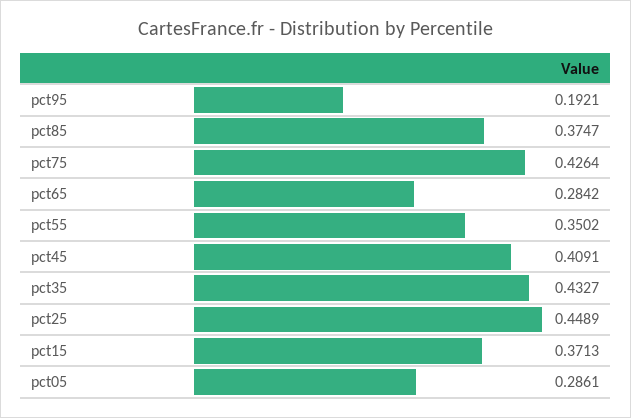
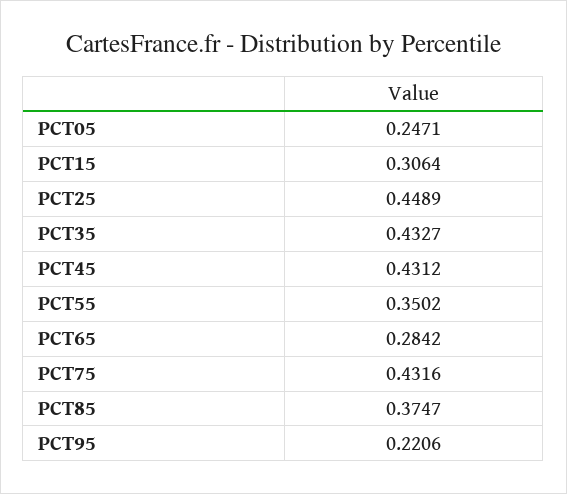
pct95: 0.1921 -> 0.2206
pct75: 0.4264 -> 0.4316
pct45: 0.4091 -> 0.4312
pct15: 0.3713 -> 0.3064
pct05: 0.2861 -> 0.2471

